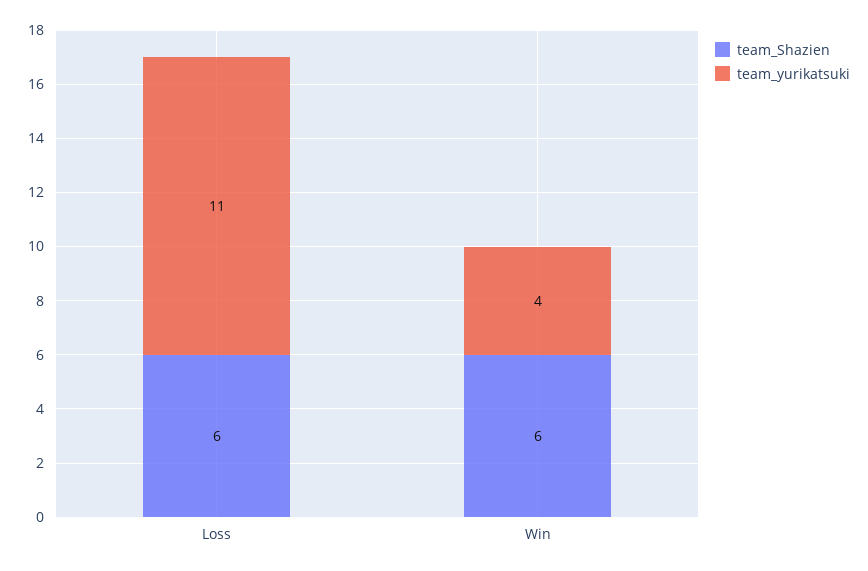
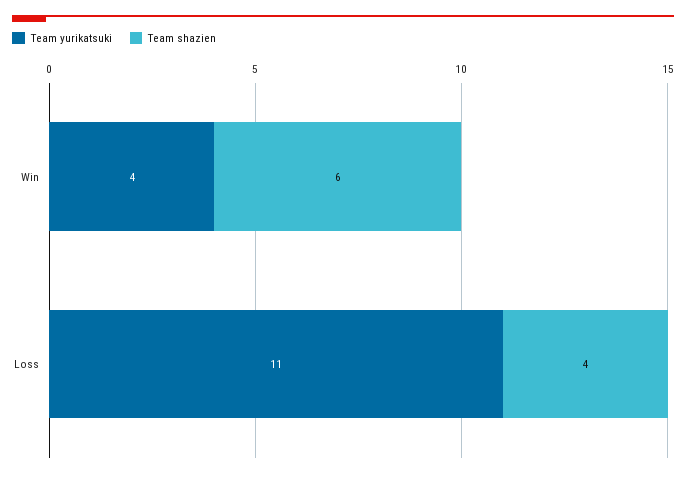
team_Shazien, Loss: 6 -> 4

